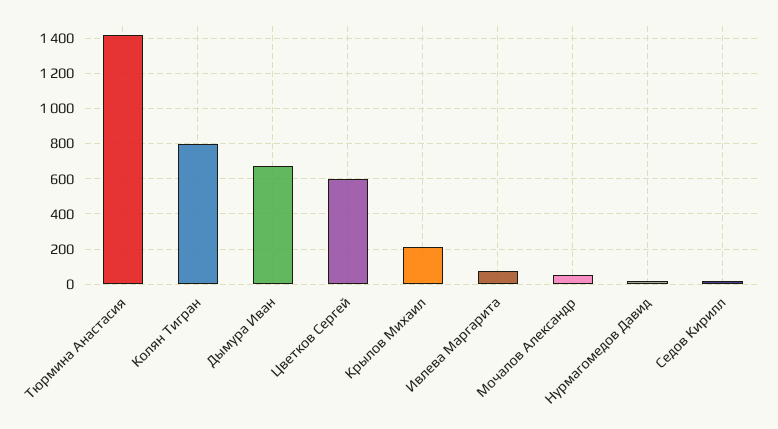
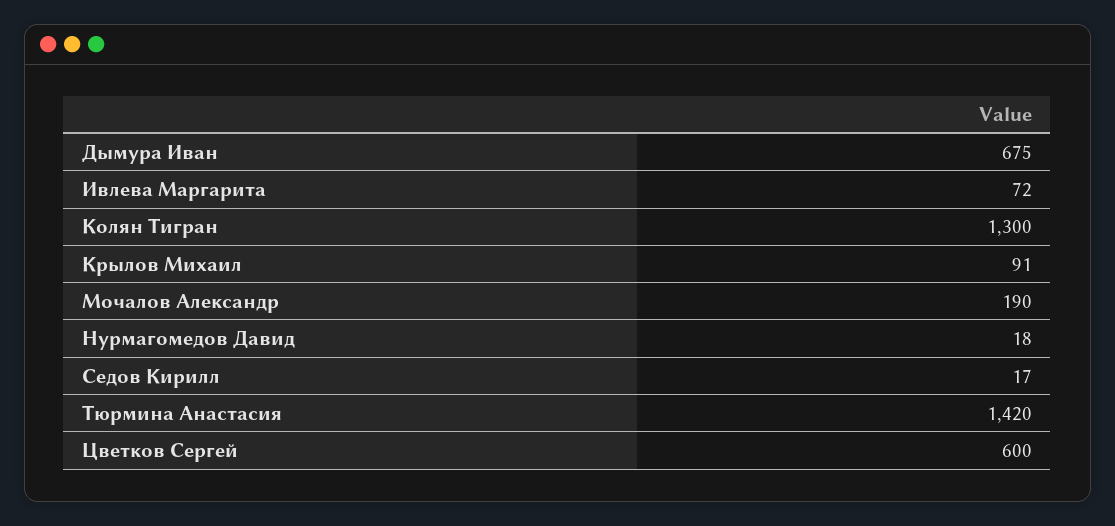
Колян Тигран: 800 -> 1300
Крылов Михаил: 200 -> 91
Мочалов Александр: 50 -> 190

